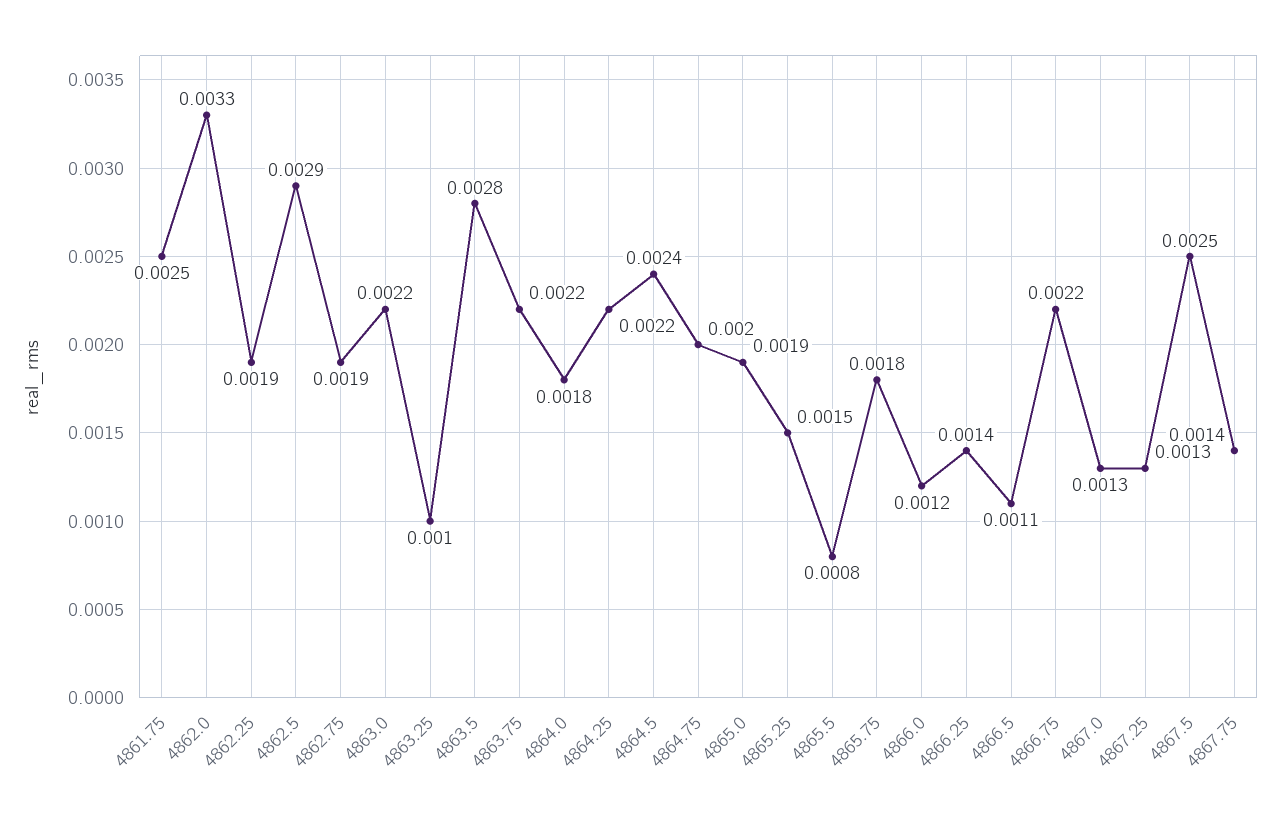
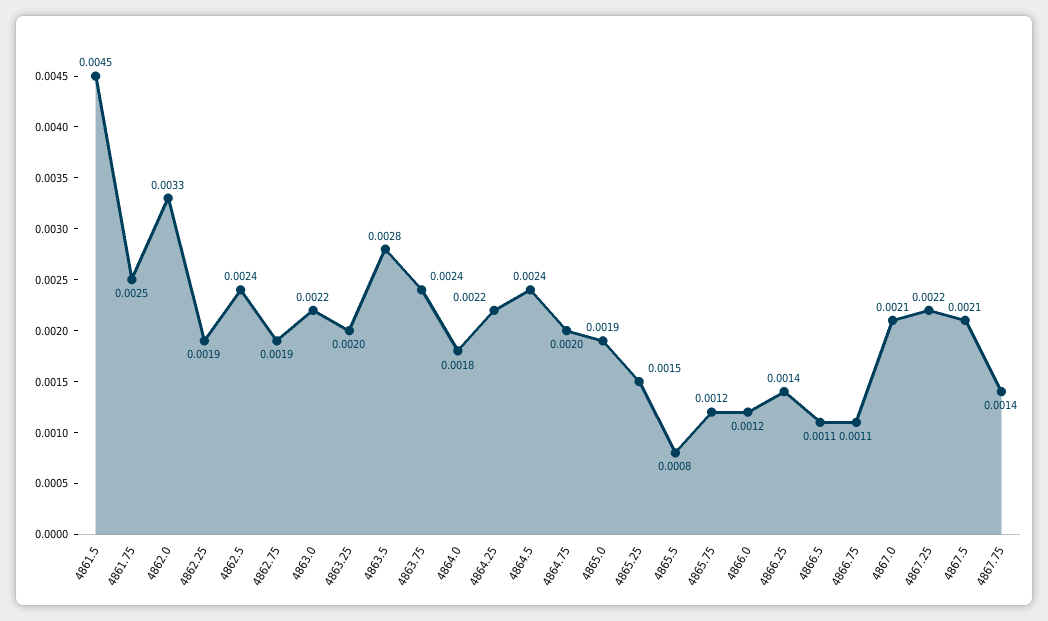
4862.5: 0.0029 -> 0.0024
4863.25: 0.001 -> 0.002
4863.75: 0.0022 -> 0.0024
4865.75: 0.0018 -> 0.0012
4866.75: 0.0022 -> 0.0011
4867.0: 0.0013 -> 0.0021
4867.25: 0.0013 -> 0.0022
4867.5: 0.0025 -> 0.0021
4861.5: none -> 0.0045

